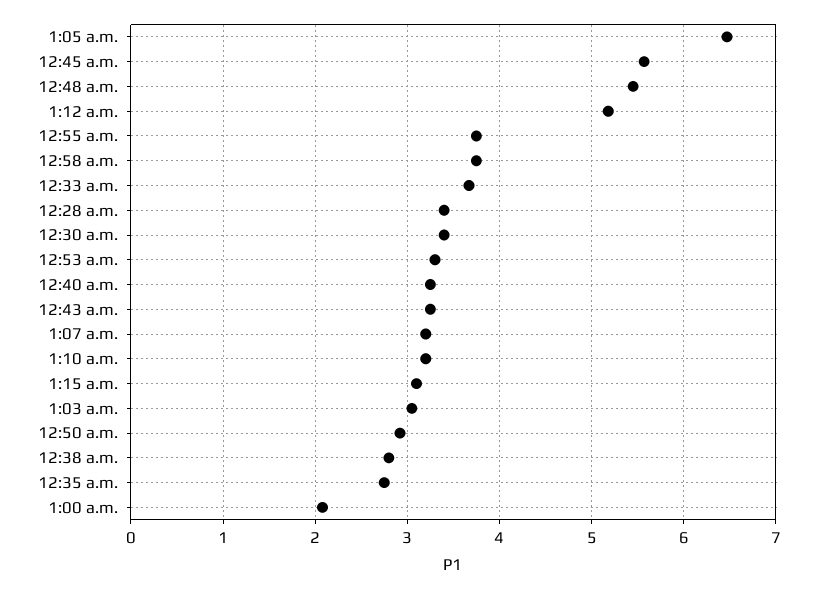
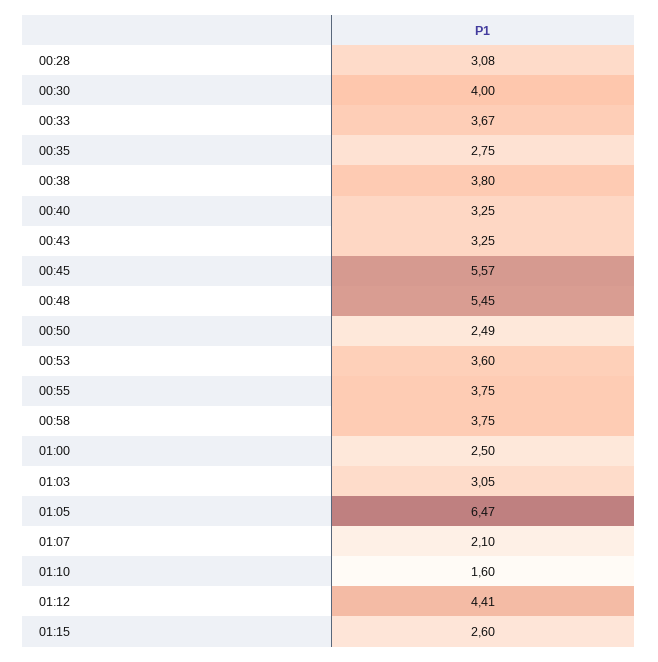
1:12 a.m.: 5.2 -> 4.41
12:28 a.m.: 3.4 -> 3.08
12:30 a.m.: 3.4 -> 4
12:53 a.m.: 3.3 -> 3.6
1:07 a.m.: 3.2 -> 2.1
1:10 a.m.: 3.2 -> 1.6
1:15 a.m.: 3.1 -> 2.6
12:50 a.m.: 2.9 -> 2.49
12:38 a.m.: 2.8 -> 3.8
1:00 a.m.: 2.1 -> 2.5

